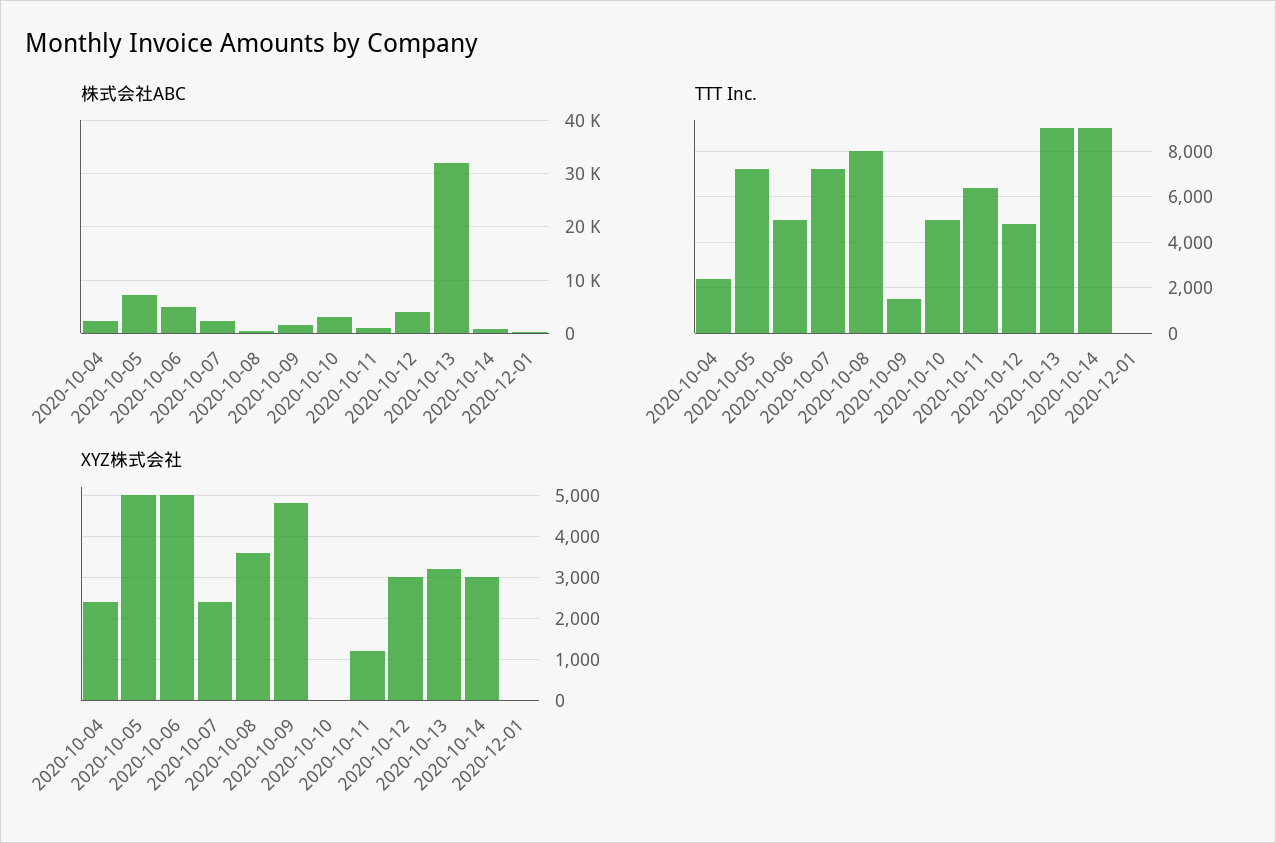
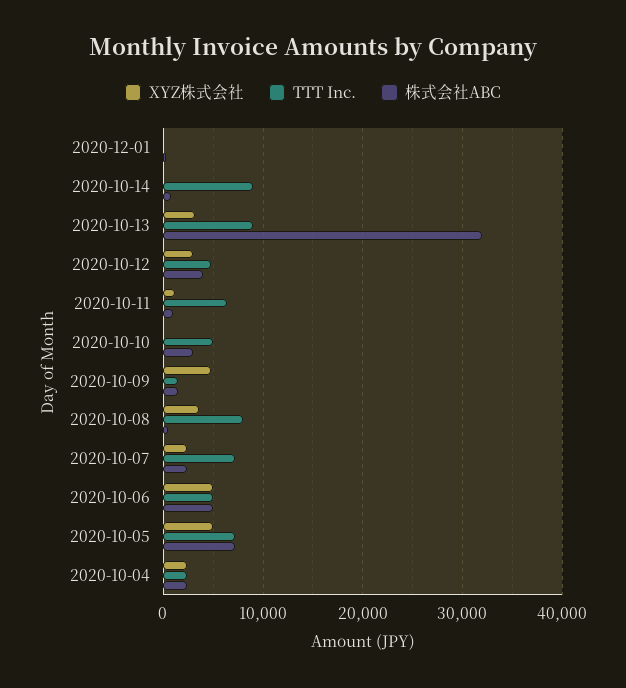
XYZ株式会社, 2020-10-14: 3000 -> 0

